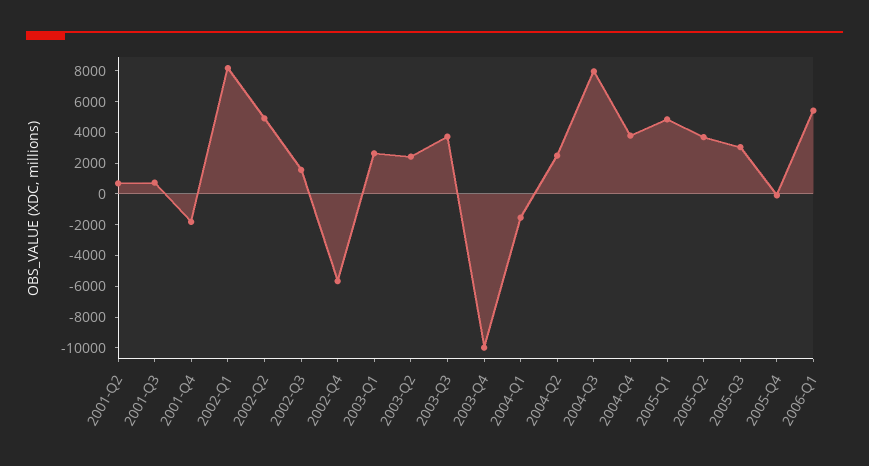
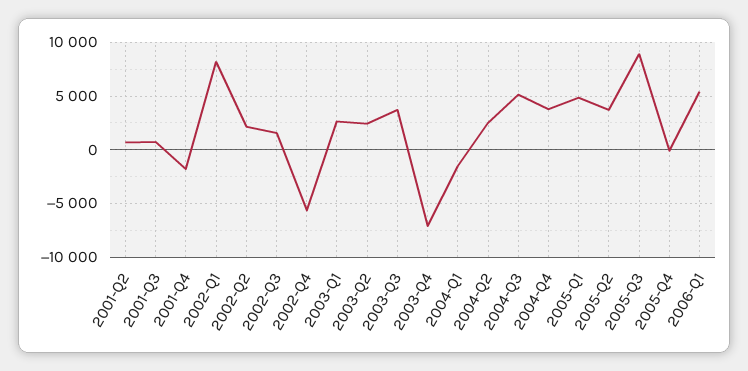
2002-Q2: 5000 -> 2000
2003-Q4: -10000 -> -7000
2004-Q3: 8000 -> 5000
2005-Q3: 3000 -> 9000

